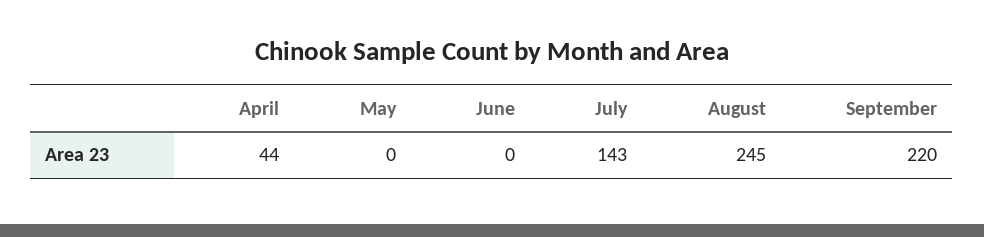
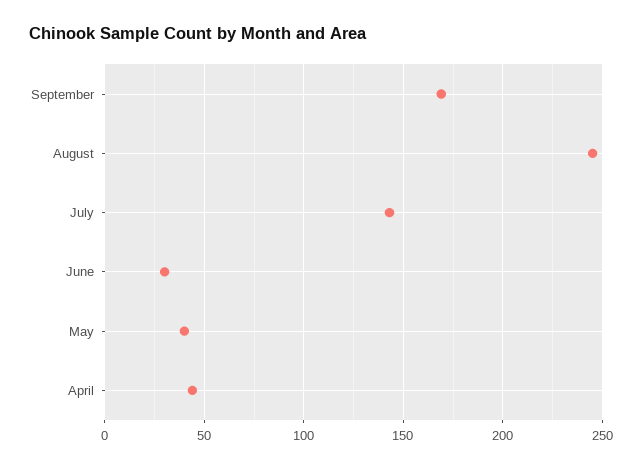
May: 0 -> 40
June: 0 -> 30
September: 220 -> 170

